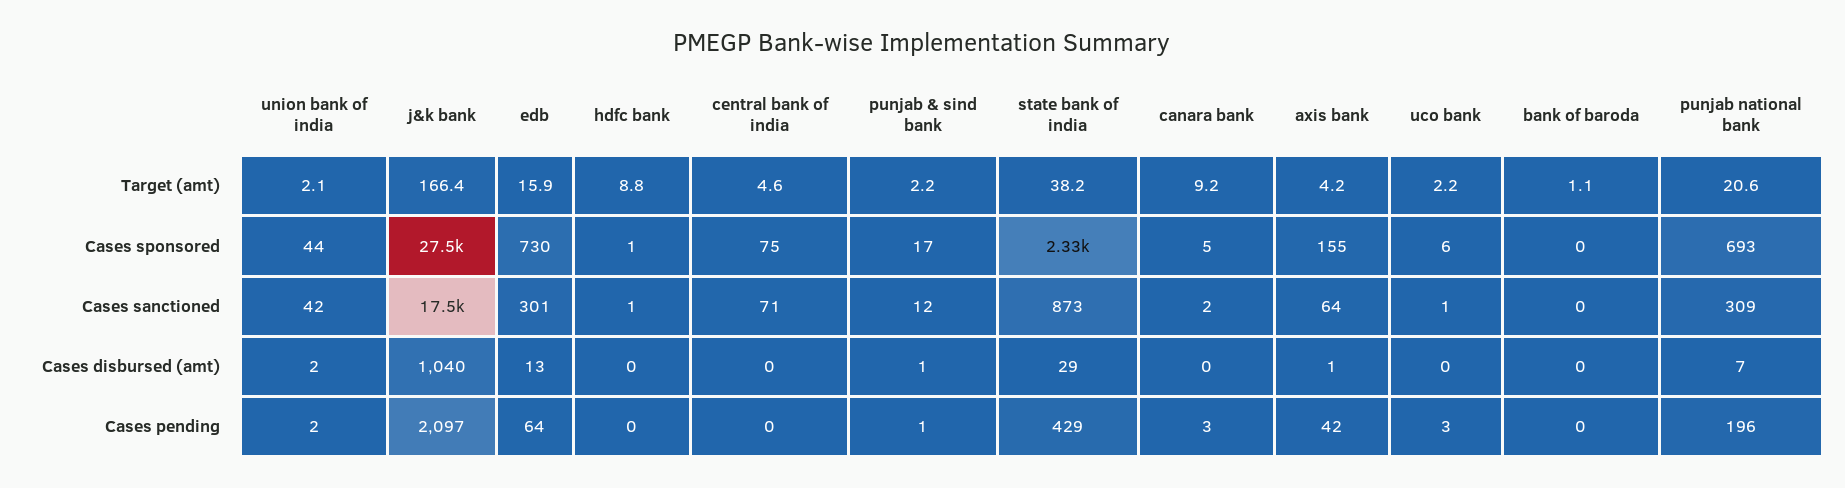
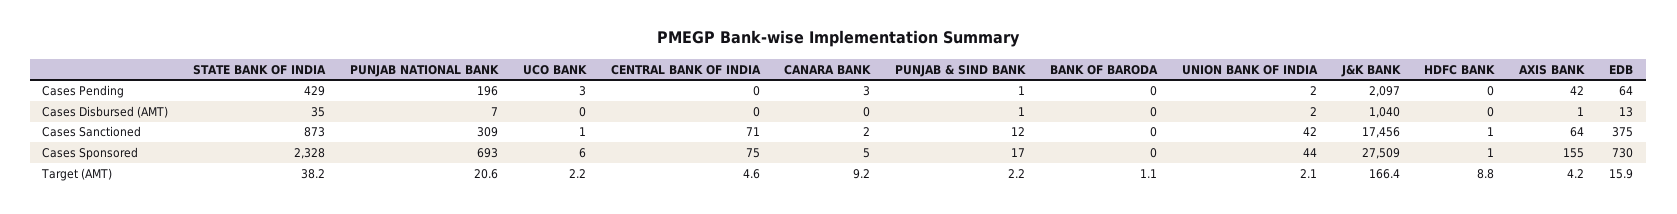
edb, Cases sanctioned: 301 -> 375
state bank of india, Cases disbursed (amt): 29 -> 35

